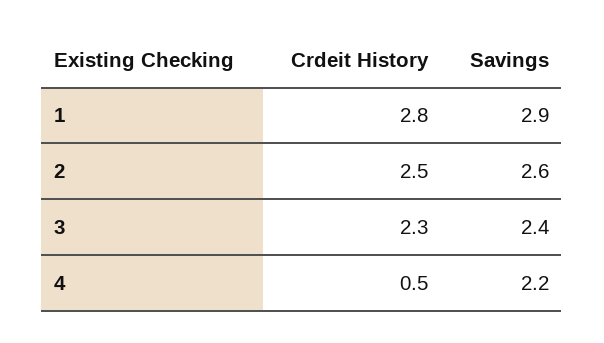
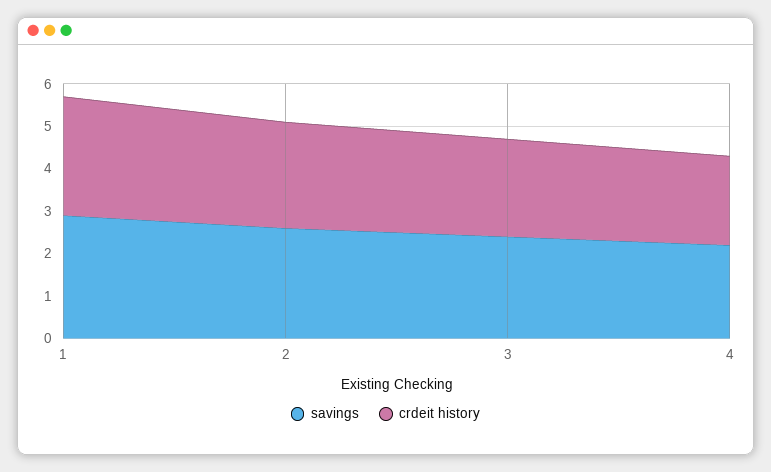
Crdeit History, 4: 0.5 -> 2

